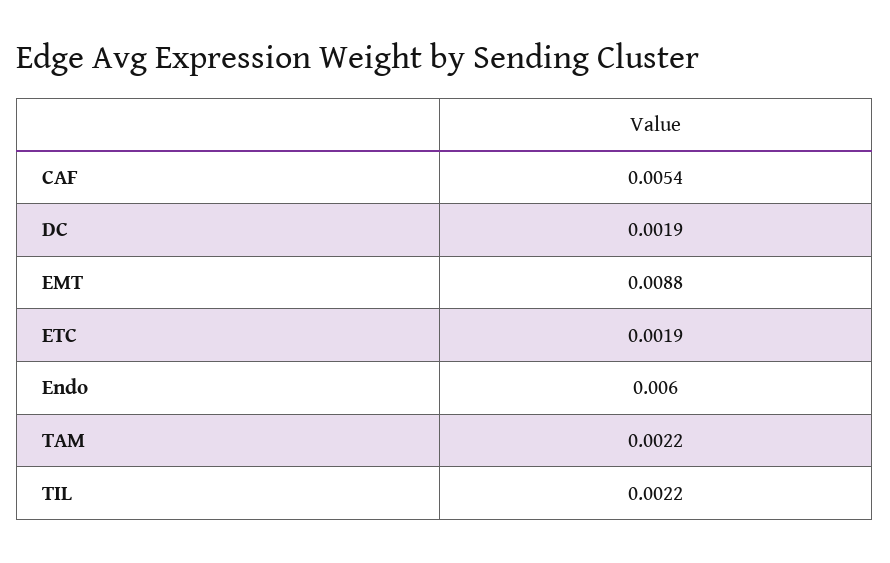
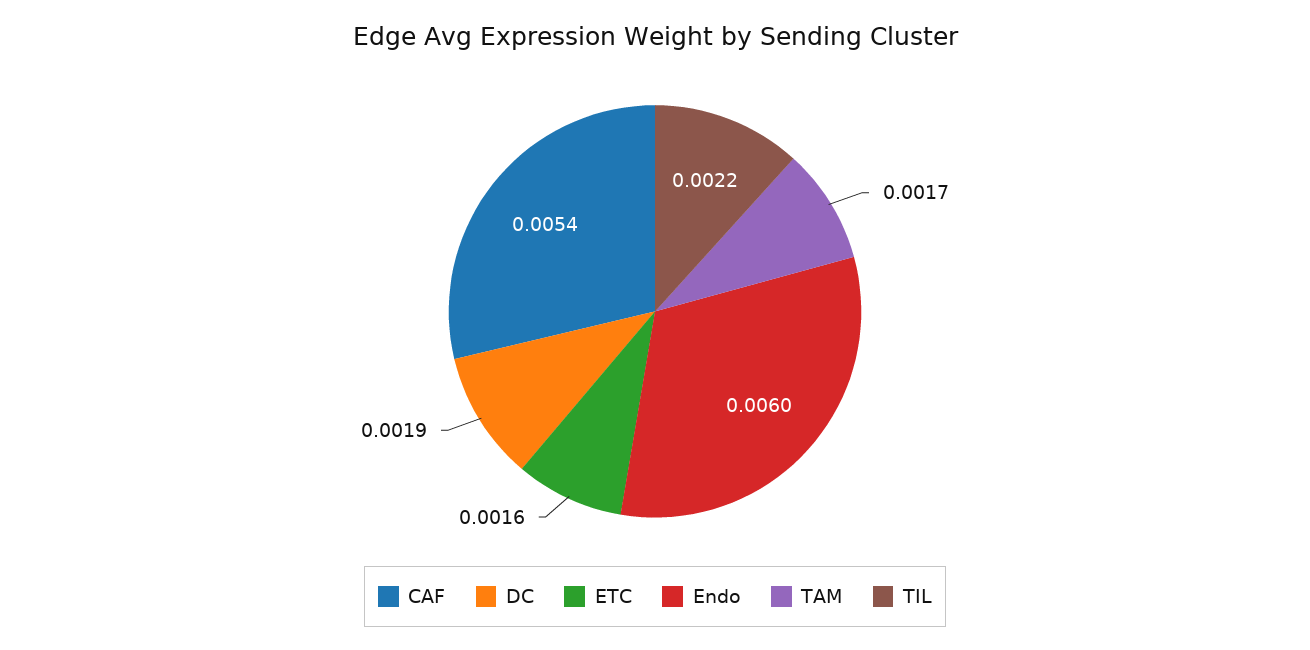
EMT: 0.0088 -> none
ETC: 0.0019 -> 0.0016
TAM: 0.0022 -> 0.0017

